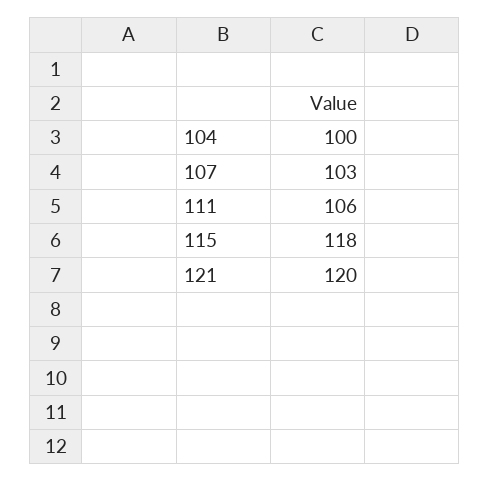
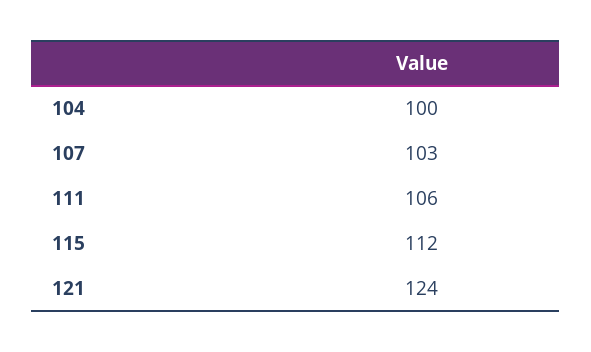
115: 118 -> 112
121: 120 -> 124

